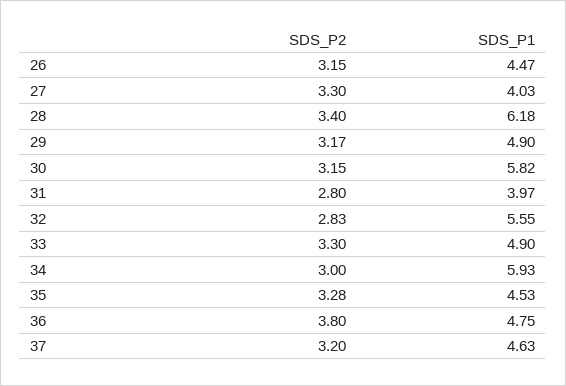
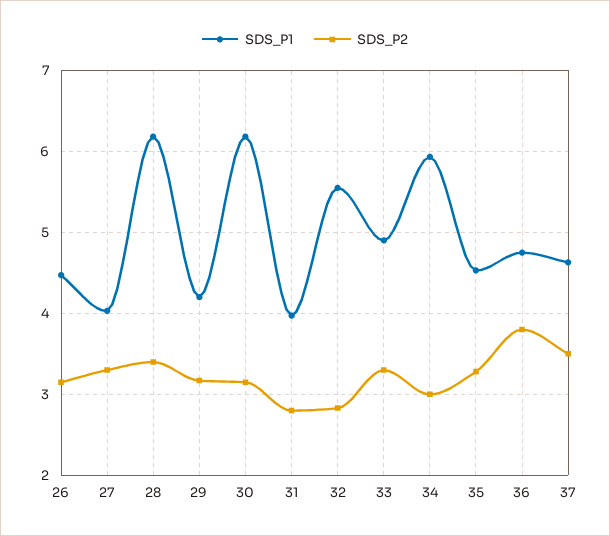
SDS_P1, 29: 4.9 -> 4.2
SDS_P1, 30: 5.82 -> 6.2
SDS_P2, 37: 3.2 -> 3.5

